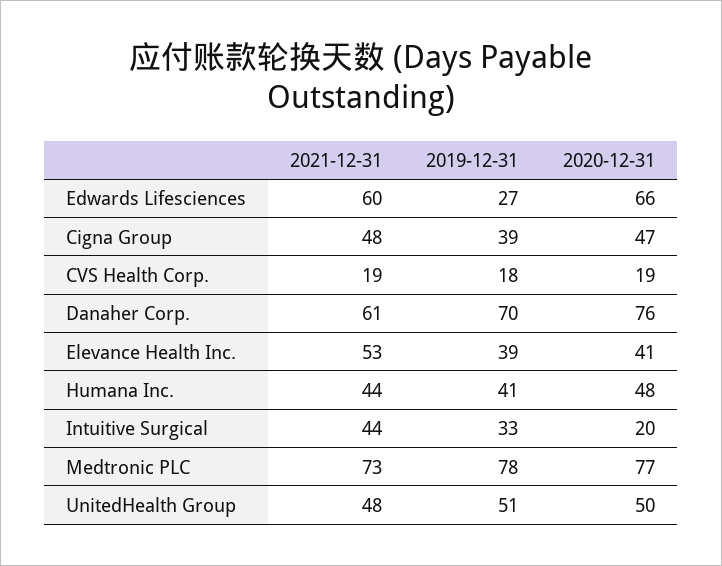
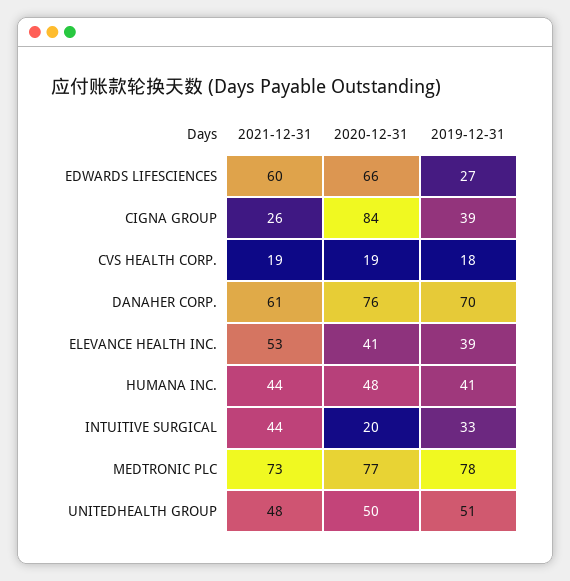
2021-12-31, Cigna Group: 48 -> 26
2020-12-31, Cigna Group: 47 -> 84

